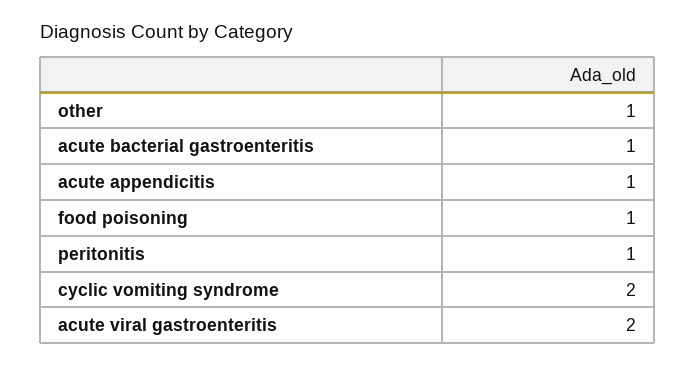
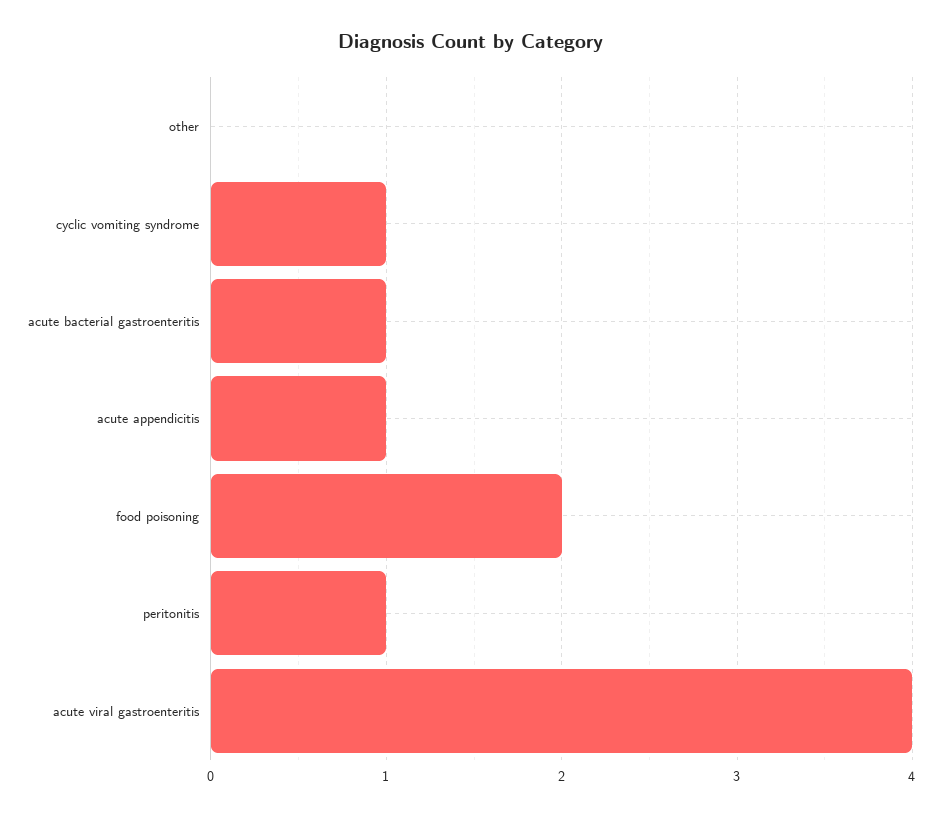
other: 1 -> 0
food poisoning: 1 -> 2
cyclic vomiting syndrome: 2 -> 1
acute viral gastroenteritis: 2 -> 4

